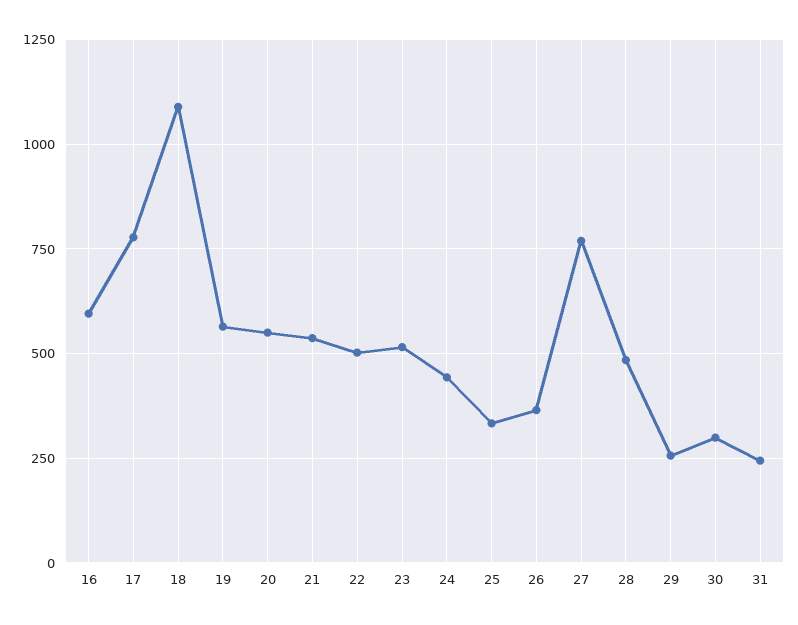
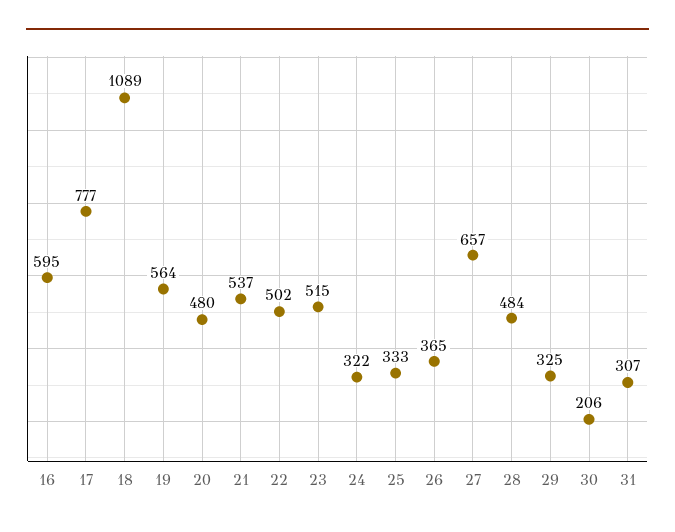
20: 550 -> 480
24: 450 -> 322
27: 775 -> 657
29: 250 -> 325
30: 300 -> 206
31: 250 -> 307

